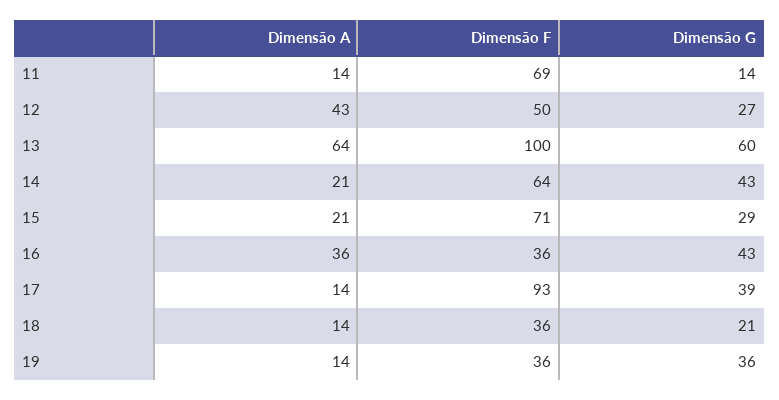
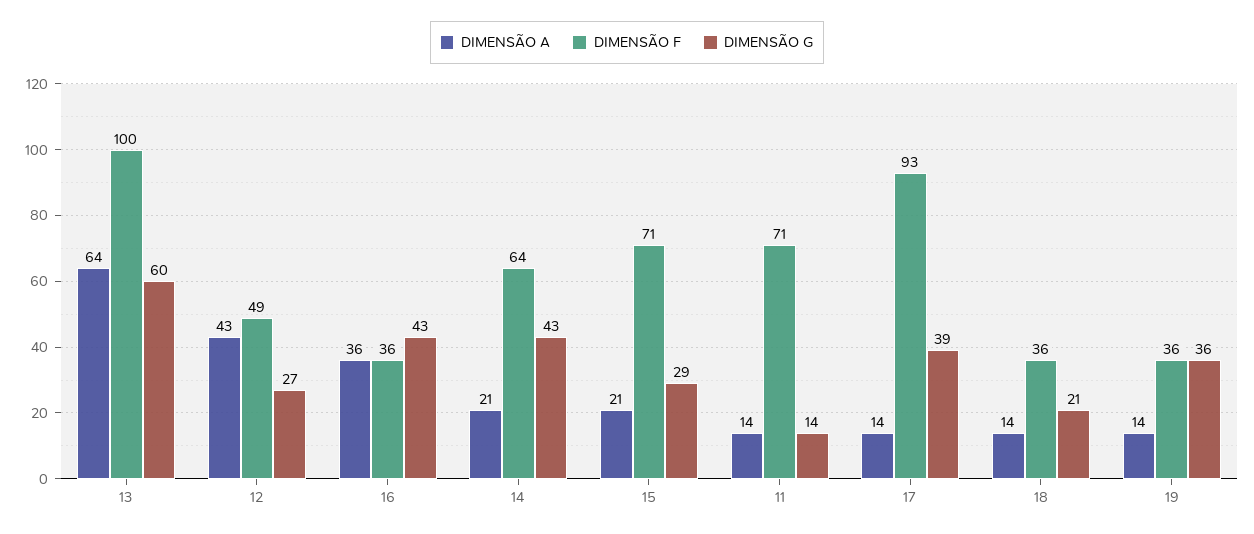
Dimensão F, 11: 69 -> 71
Dimensão F, 12: 50 -> 49

